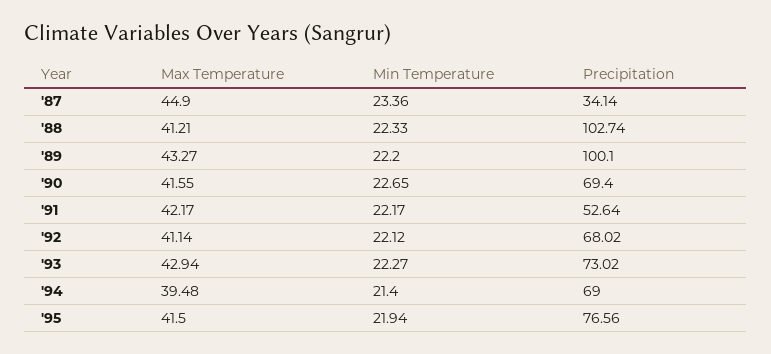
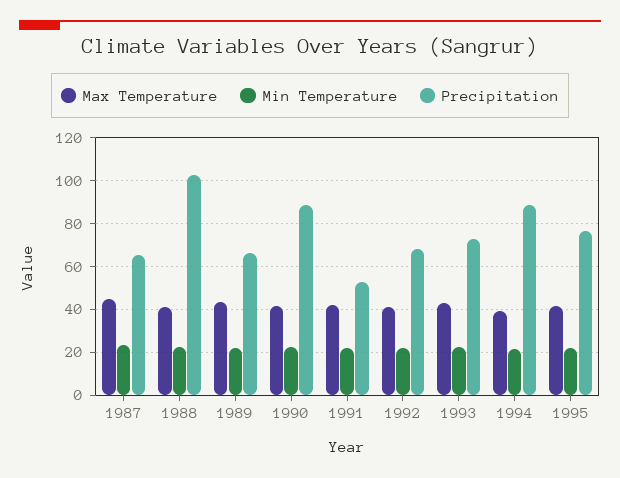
Precipitation, '87: 34.14 -> 65
Precipitation, '89: 100.1 -> 65
Precipitation, '90: 69.4 -> 90
Precipitation, '94: 69 -> 90

